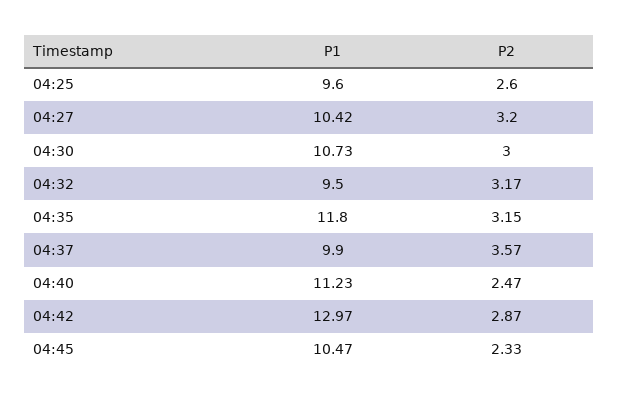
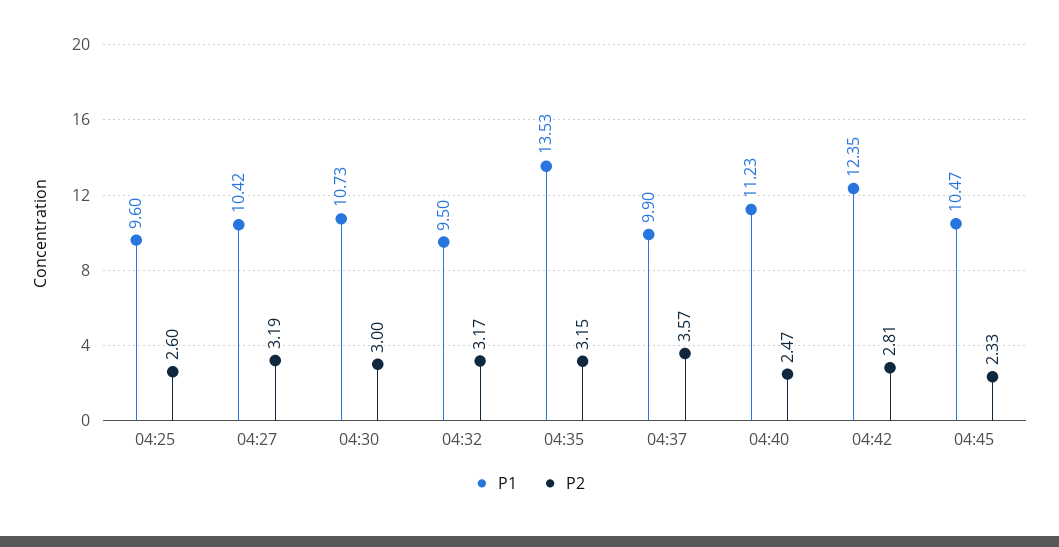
P2, 04:27: 3.2 -> 3.19
P1, 04:35: 11.8 -> 13.53
P1, 04:42: 12.97 -> 12.35
P2, 04:42: 2.87 -> 2.81

